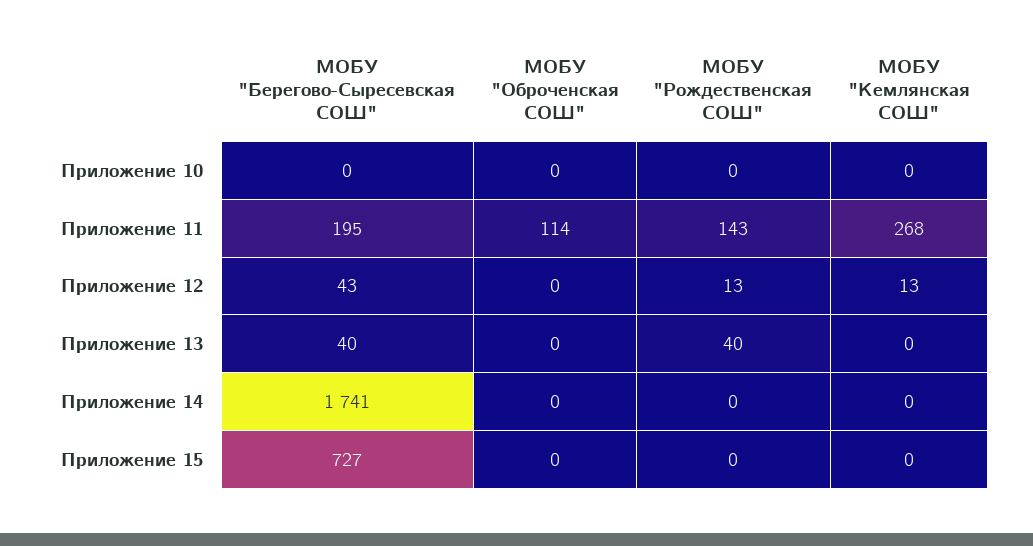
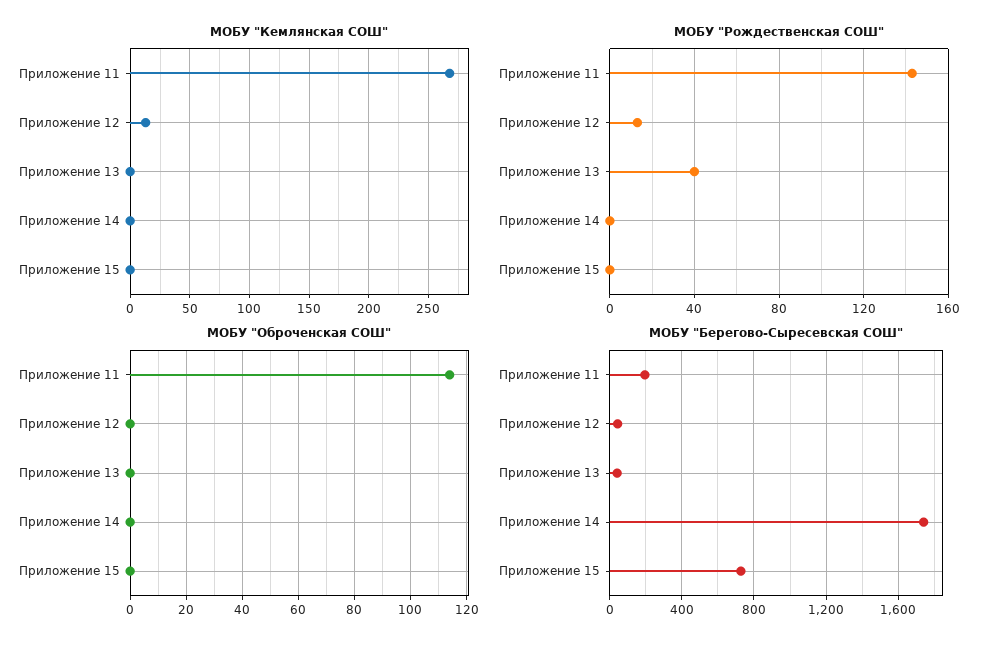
МОБУ "Берегово-Сыресевская СОШ", Приложение 10: 0 -> none
МОБУ "Оброченская СОШ", Приложение 10: 0 -> none
МОБУ "Рождественская СОШ", Приложение 10: 0 -> none
МОБУ "Кемлянская СОШ", Приложение 10: 0 -> none

